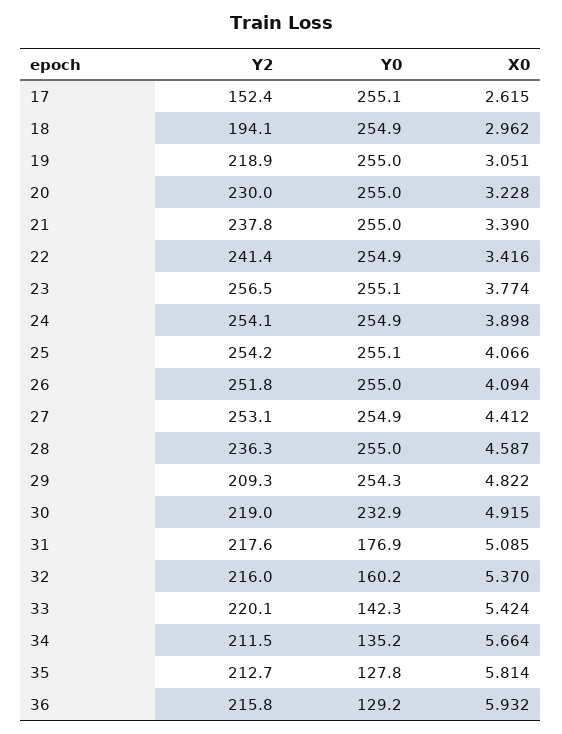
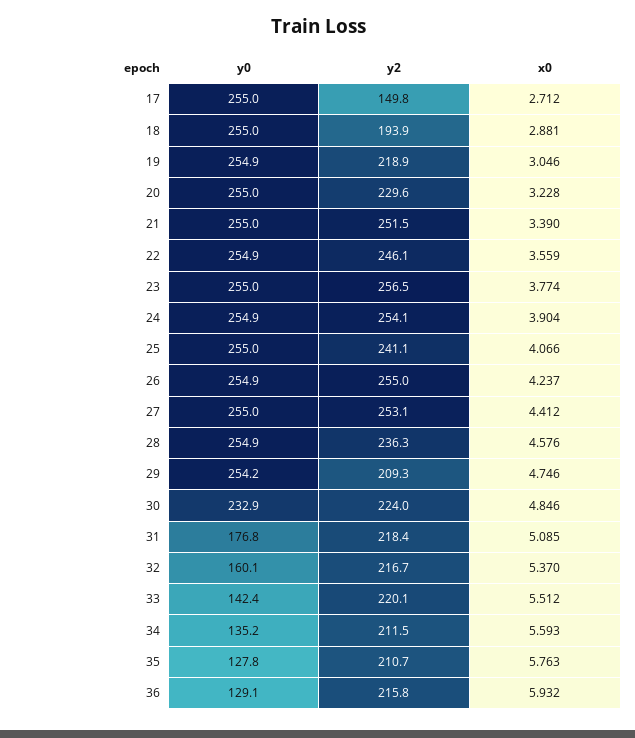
Y2, 17: 152.4 -> 149.8
Y0, 17: 255.1 -> 255
X0, 17: 2.615 -> 2.712
Y2, 18: 194.1 -> 193.9
Y0, 18: 254.9 -> 255
X0, 18: 2.962 -> 2.881
Y0, 19: 255 -> 254.9
X0, 19: 3.051 -> 3.046
Y2, 20: 230 -> 229.6
Y2, 21: 237.8 -> 251.5
Y2, 22: 241.4 -> 246.1
X0, 22: 3.416 -> 3.559
Y0, 23: 255.1 -> 255
X0, 24: 3.898 -> 3.904
Y2, 25: 254.2 -> 241.1
Y0, 25: 255.1 -> 255
Y2, 26: 251.8 -> 255
Y0, 26: 255 -> 254.9
X0, 26: 4.094 -> 4.237
Y0, 27: 254.9 -> 255
Y0, 28: 255 -> 254.9
X0, 28: 4.587 -> 4.576
Y0, 29: 254.3 -> 254.2
X0, 29: 4.822 -> 4.746
Y2, 30: 219 -> 224
X0, 30: 4.915 -> 4.846
Y2, 31: 217.6 -> 218.4
Y0, 31: 176.9 -> 176.8
Y2, 32: 216 -> 216.7
Y0, 32: 160.2 -> 160.1
Y0, 33: 142.3 -> 142.4
X0, 33: 5.424 -> 5.512
X0, 34: 5.664 -> 5.593
Y2, 35: 212.7 -> 210.7
X0, 35: 5.814 -> 5.763
Y0, 36: 129.2 -> 129.1

